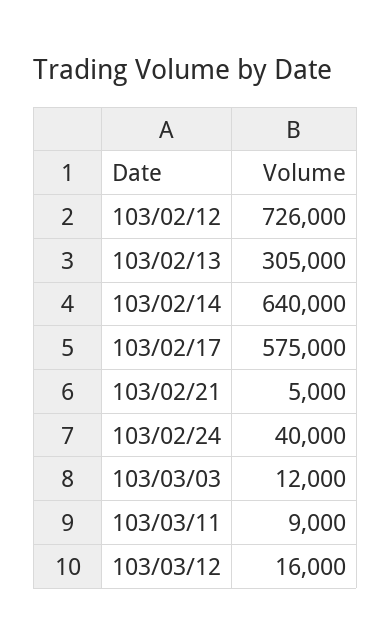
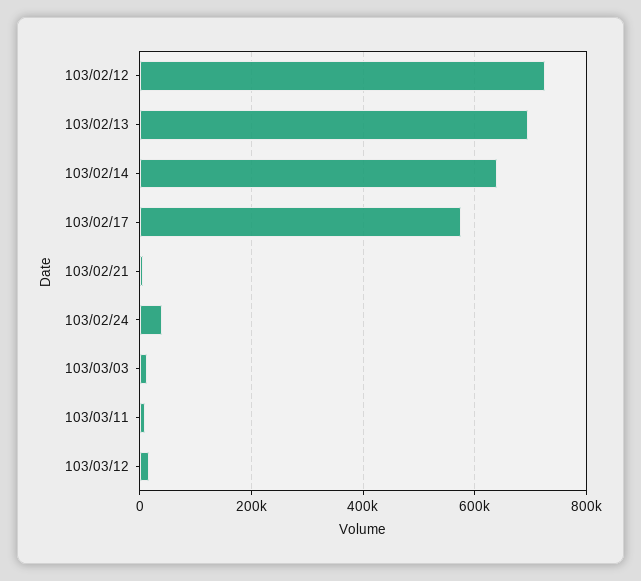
103/02/13: 305000 -> 700000

